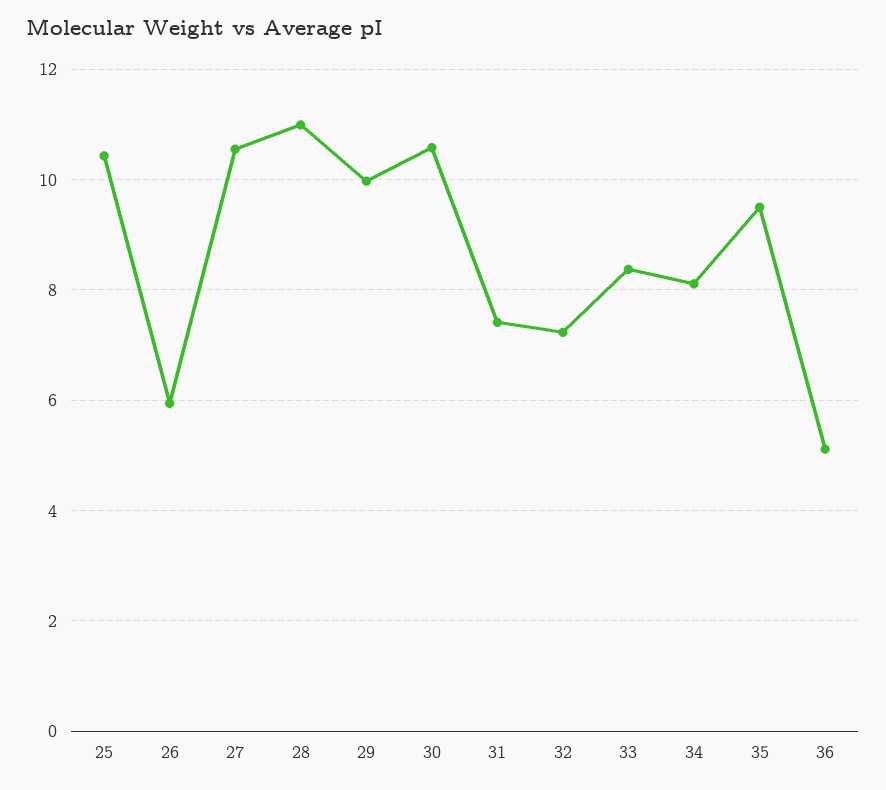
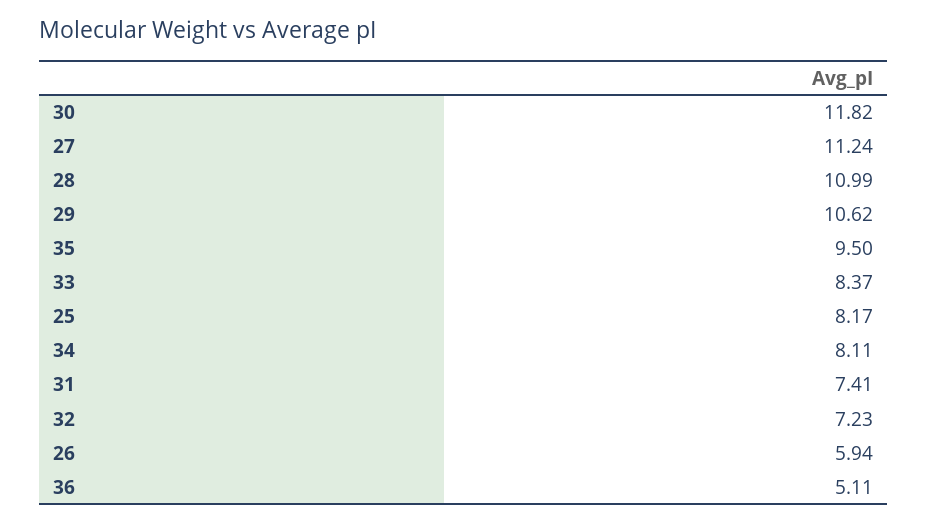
25: 10.4 -> 8.17
27: 10.6 -> 11.24
29: 10 -> 10.62
30: 10.6 -> 11.82

